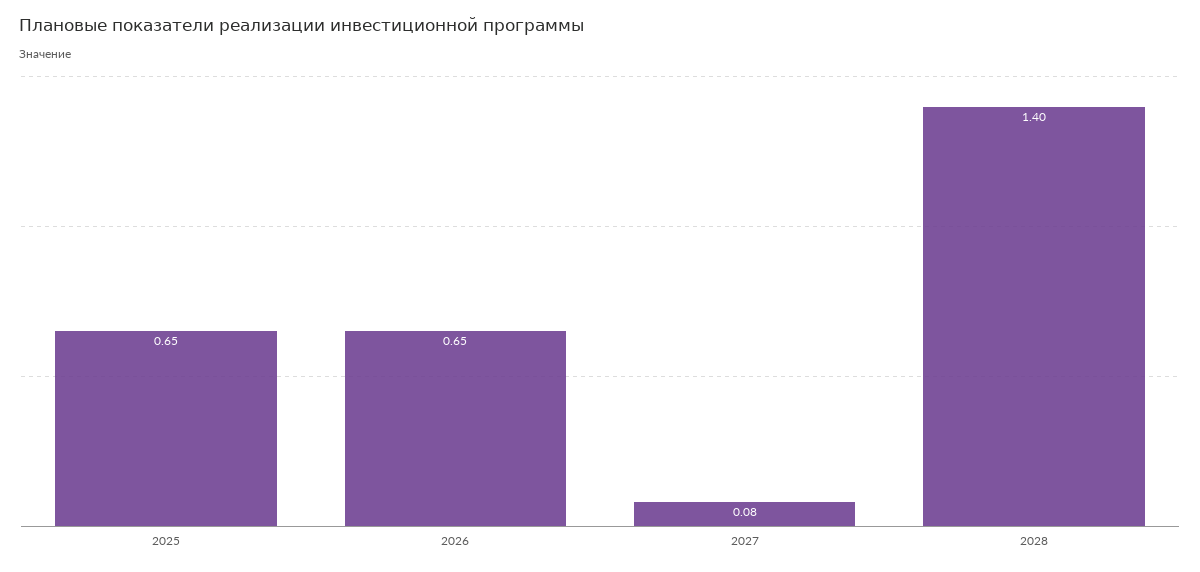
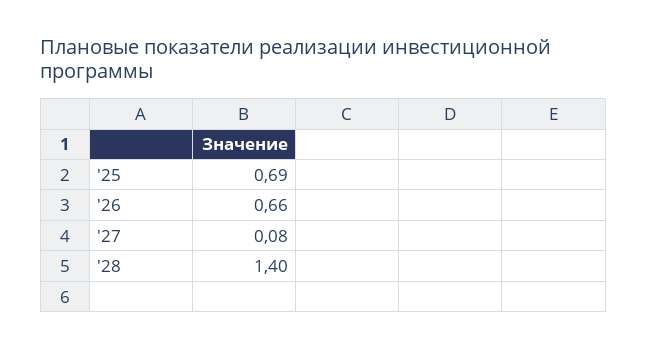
2025: 0.65 -> 0.69
2026: 0.65 -> 0.66

